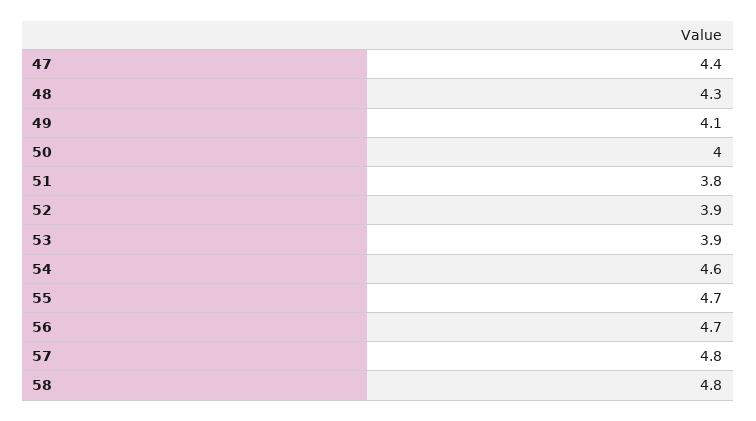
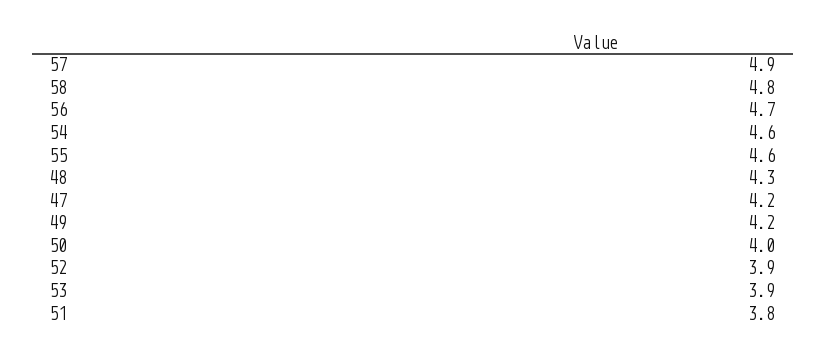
47: 4.4 -> 4.2
49: 4.1 -> 4.2
55: 4.7 -> 4.6
57: 4.8 -> 4.9

